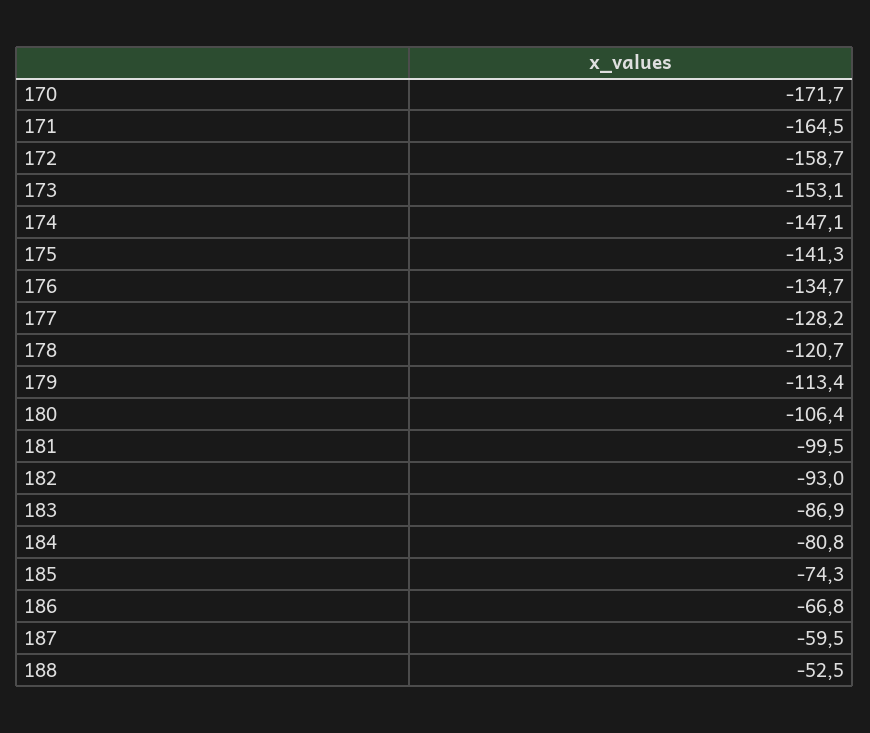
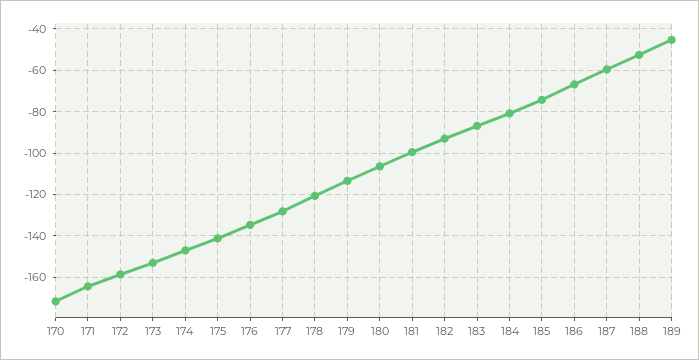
189: none -> -45

